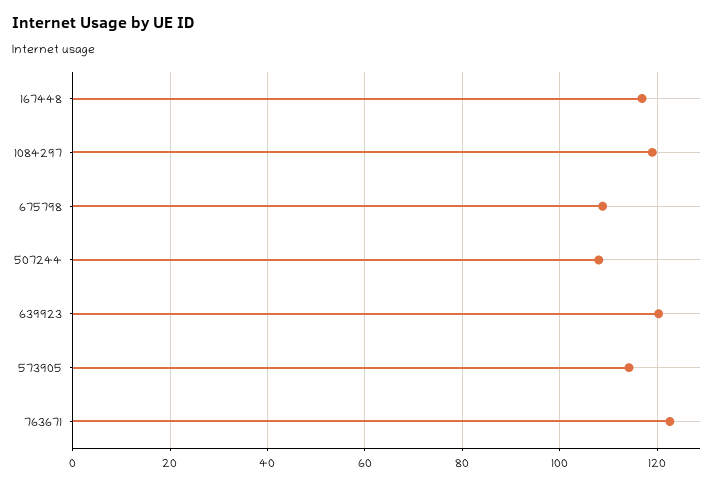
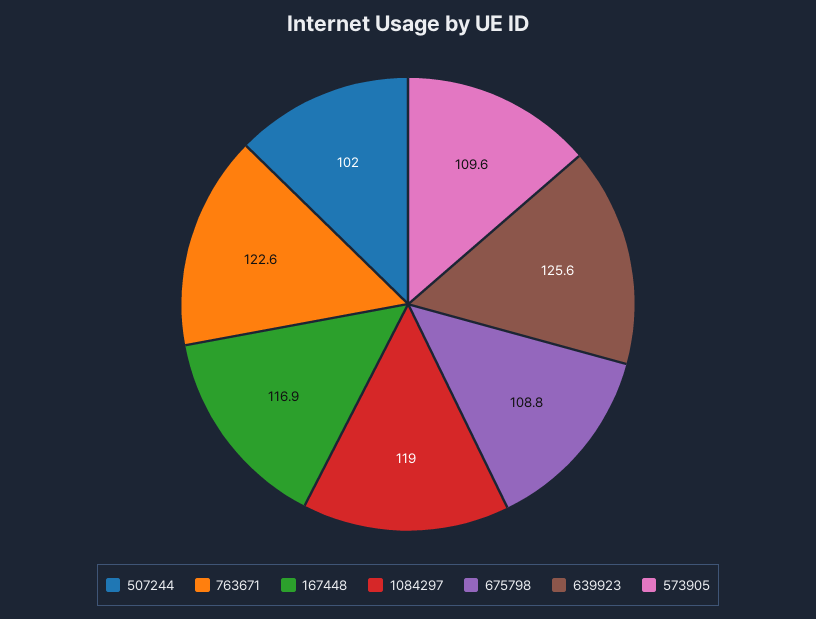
507244: 108 -> 102
639923: 120 -> 125.6
573905: 114 -> 109.6

